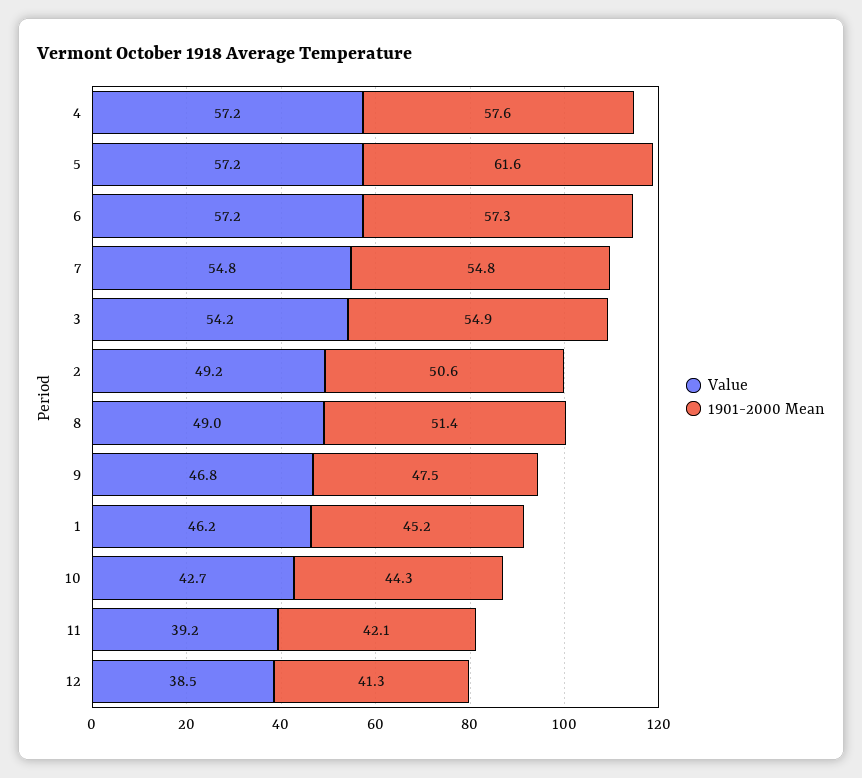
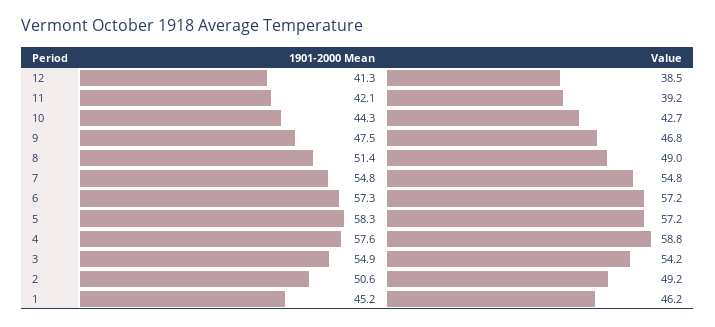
Value, 4: 57.2 -> 58.8
1901-2000 Mean, 5: 61.6 -> 58.3

